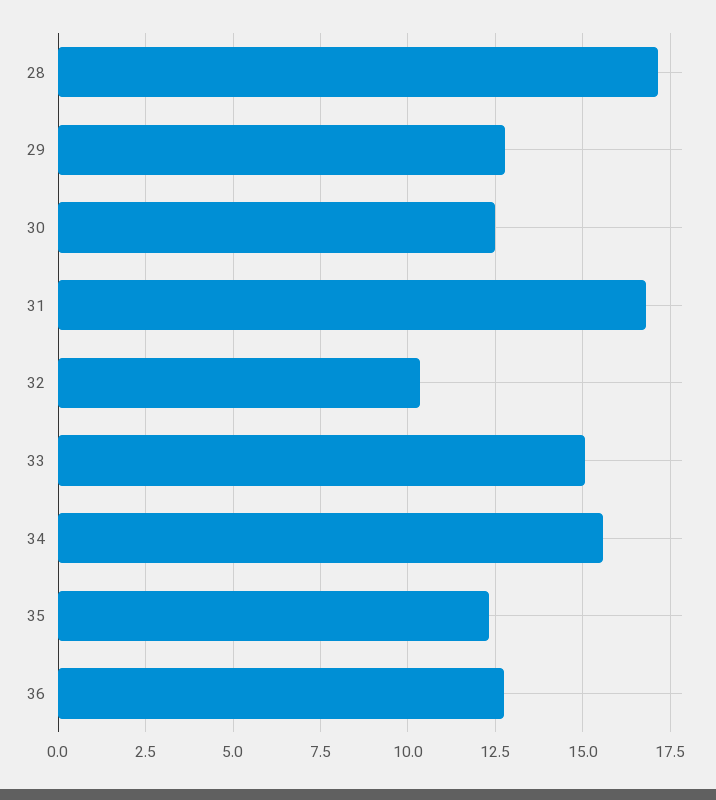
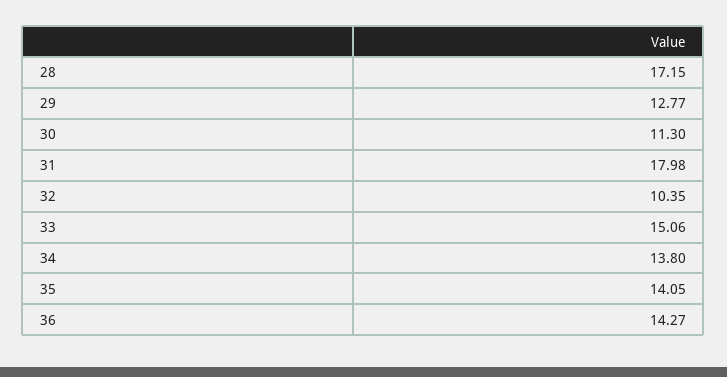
30: 12.5 -> 11.3
31: 16.75 -> 17.98
34: 15.5 -> 13.8
35: 12.25 -> 14.05
36: 12.75 -> 14.27

